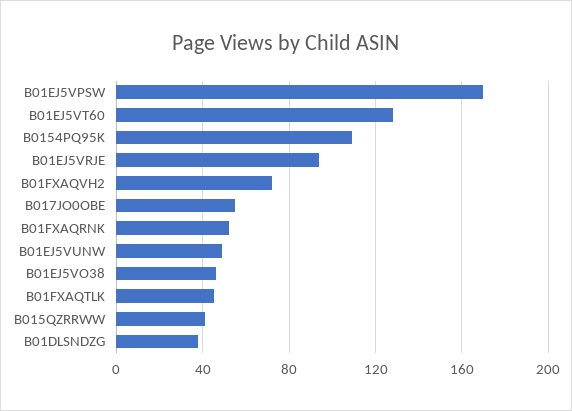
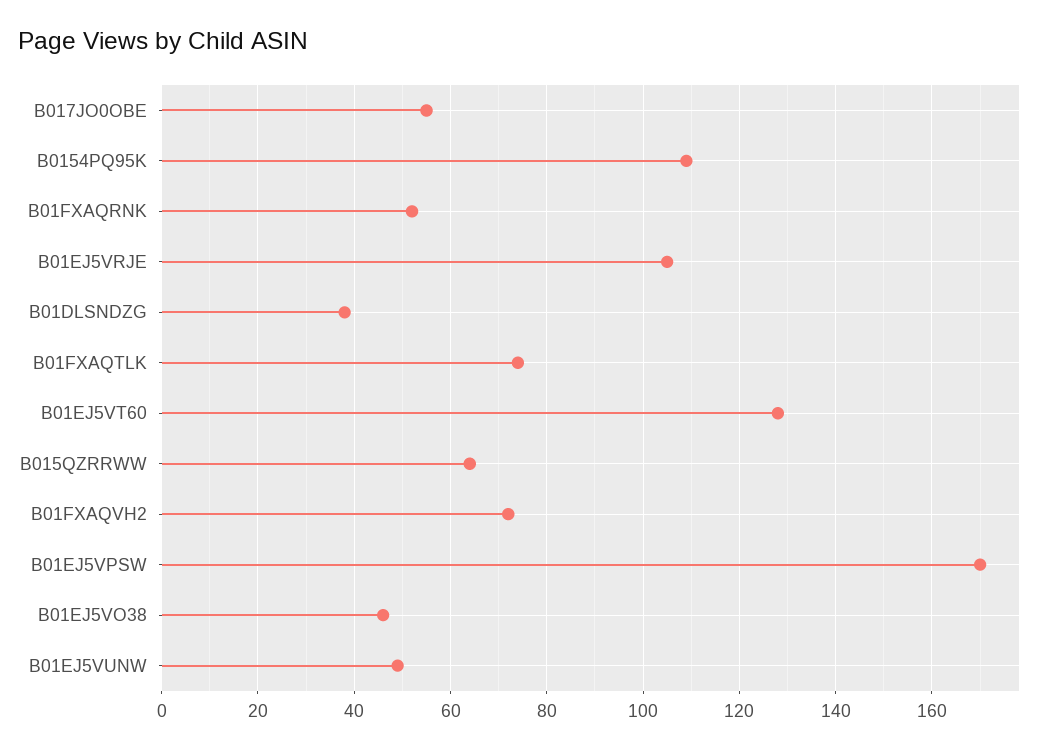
B01EJ5VRJE: 95 -> 105
B01FXAQTLK: 45 -> 75
B015QZRRWW: 40 -> 65

